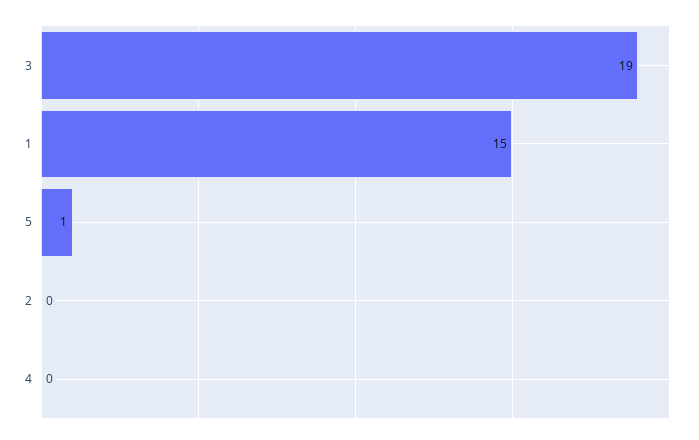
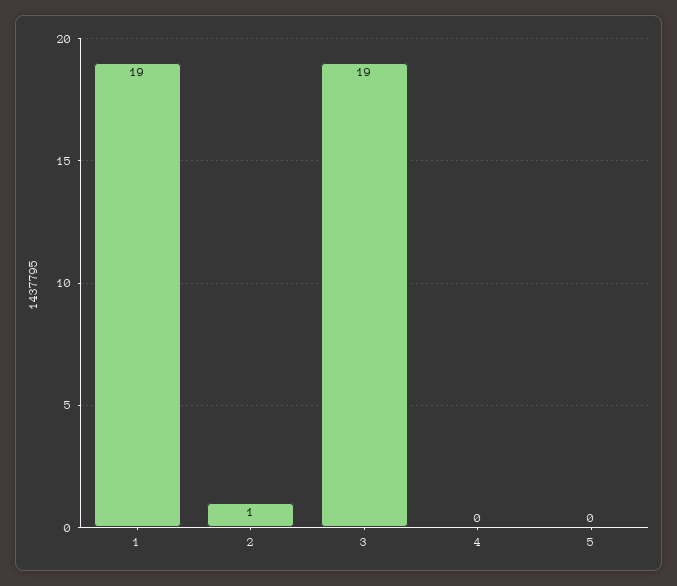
1: 15 -> 19
5: 1 -> 0
2: 0 -> 1

